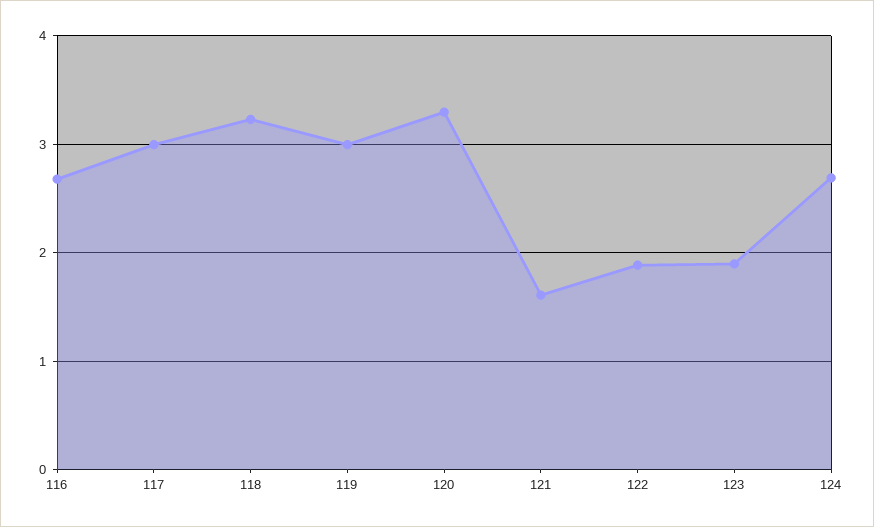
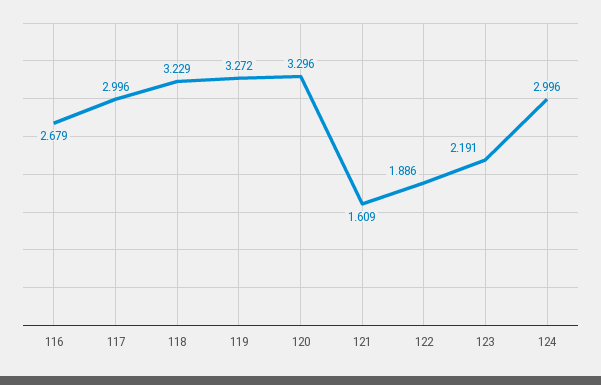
119: 3 -> 3.272
123: 1.9 -> 2.191
124: 2.7 -> 2.996

